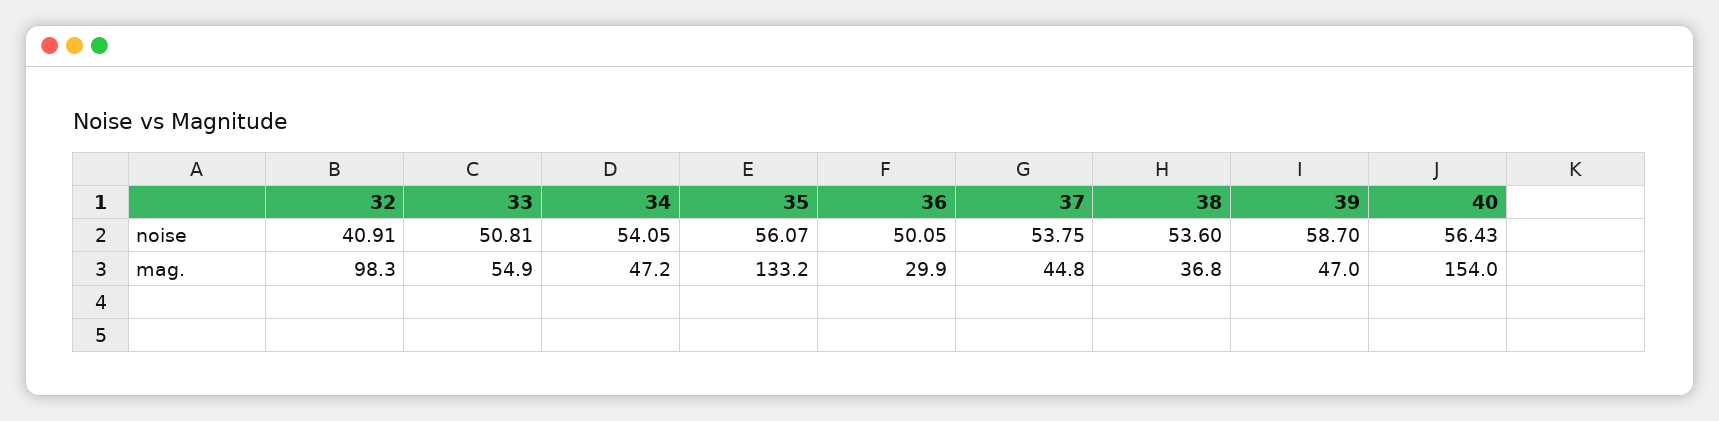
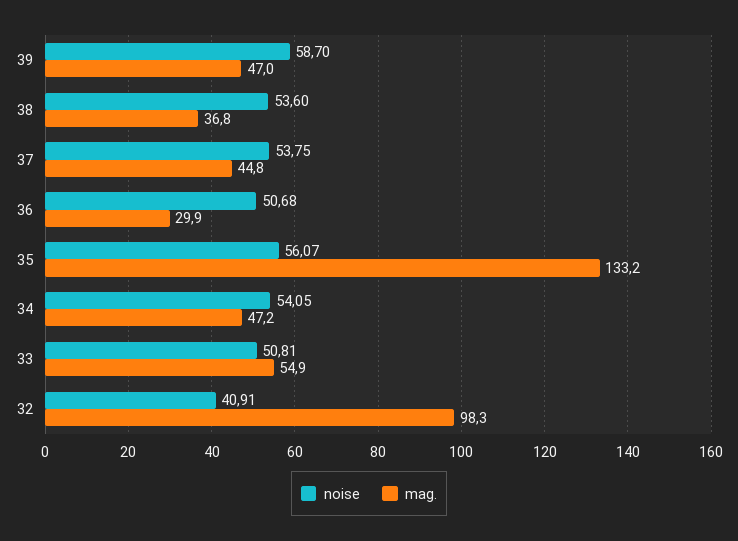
noise, 36: 50.05 -> 50.68
noise, 40: 56.43 -> none
mag., 40: 154 -> none

